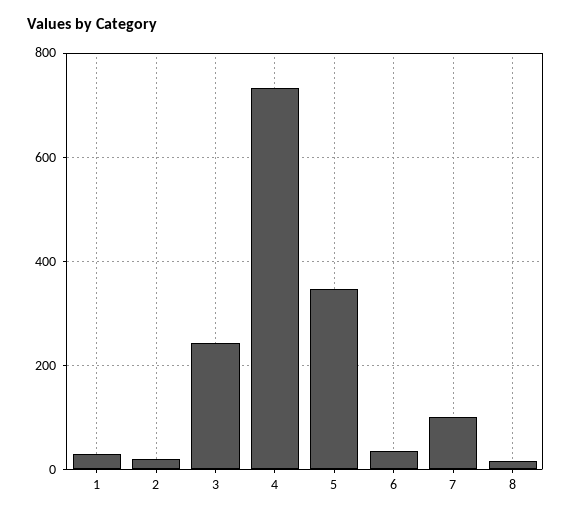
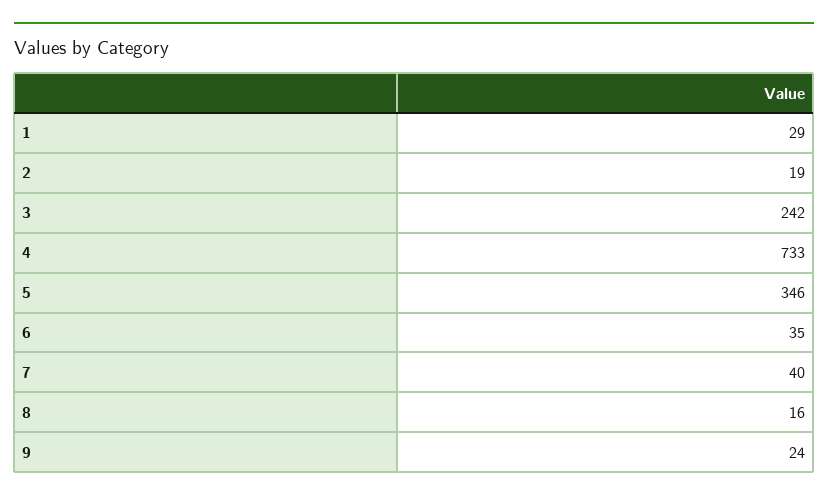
7: 100 -> 40
9: none -> 24

